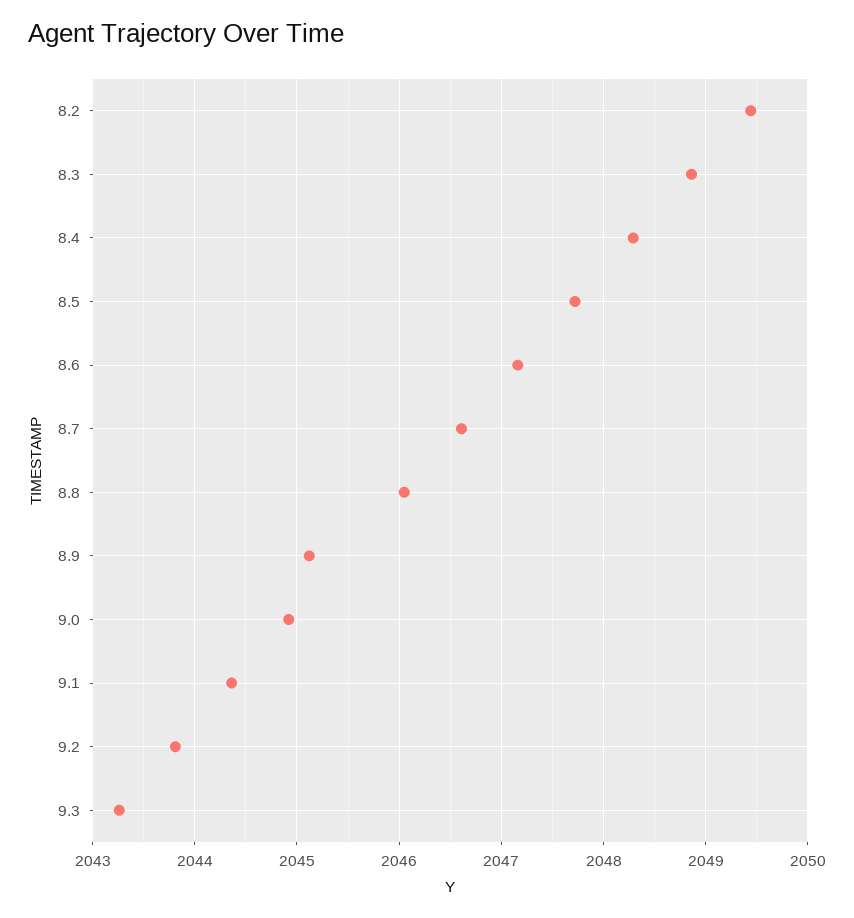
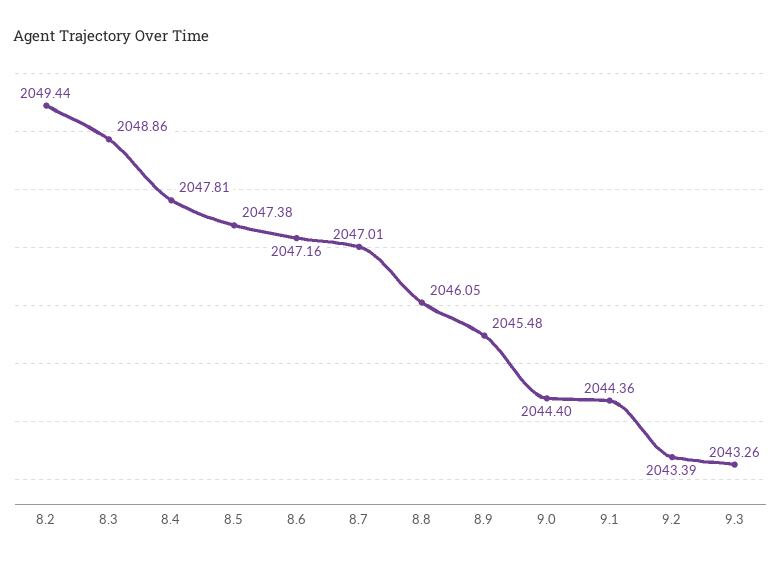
8.4: 2048.3 -> 2047.81
8.5: 2047.7 -> 2047.38
8.7: 2046.6 -> 2047.01
8.9: 2045.1 -> 2045.48
9.0: 2044.9 -> 2044.4
9.2: 2043.8 -> 2043.39

